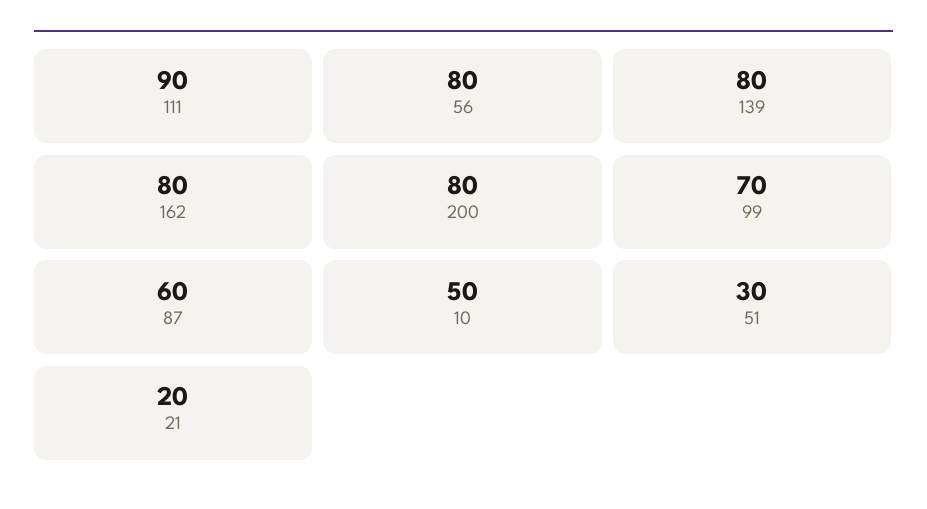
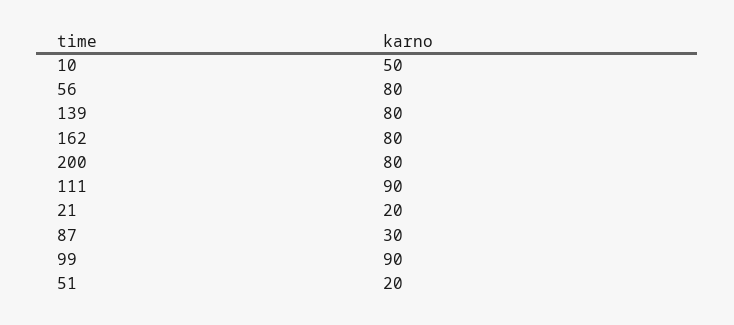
99: 70 -> 90
87: 60 -> 30
51: 30 -> 20

